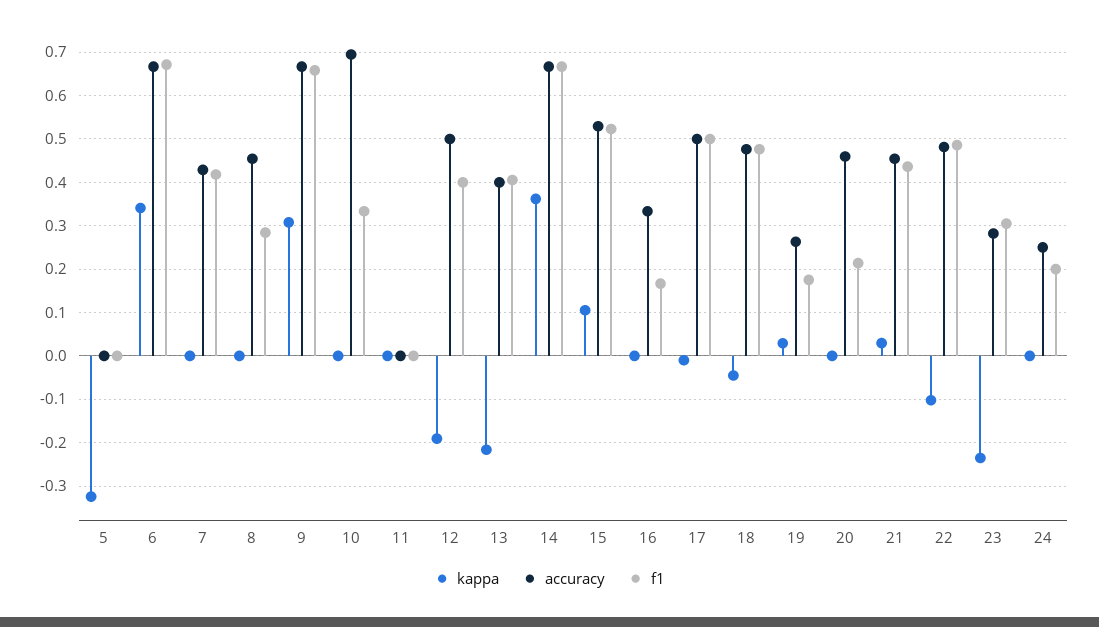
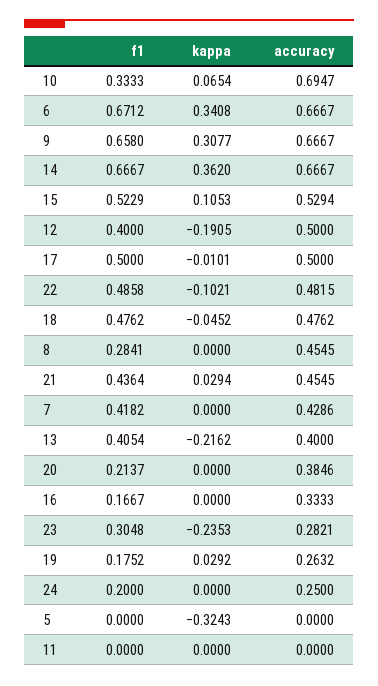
kappa, 10: 0 -> 0.0654
accuracy, 20: 0.46 -> 0.3846

